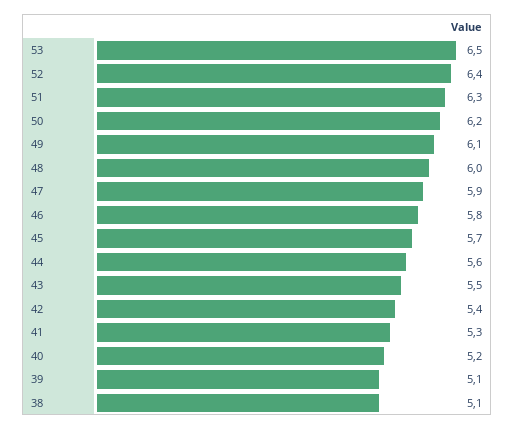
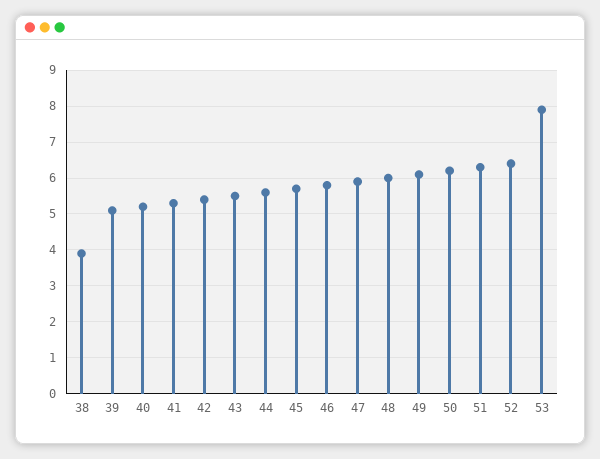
53: 6.5 -> 8
38: 5.1 -> 4

